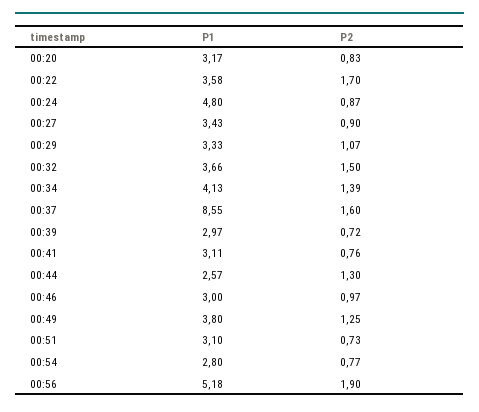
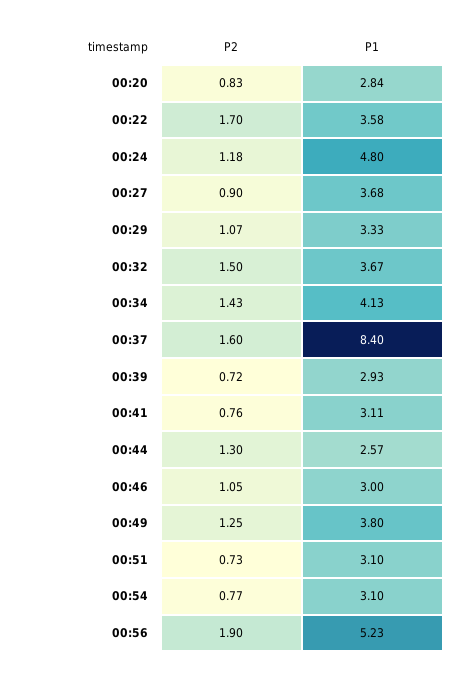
P1, 00:20: 3.17 -> 2.84
P2, 00:24: 0.87 -> 1.18
P1, 00:27: 3.43 -> 3.68
P1, 00:32: 3.66 -> 3.67
P2, 00:34: 1.39 -> 1.43
P1, 00:37: 8.55 -> 8.4
P1, 00:39: 2.97 -> 2.93
P2, 00:46: 0.97 -> 1.05
P1, 00:54: 2.8 -> 3.1
P1, 00:56: 5.18 -> 5.23

